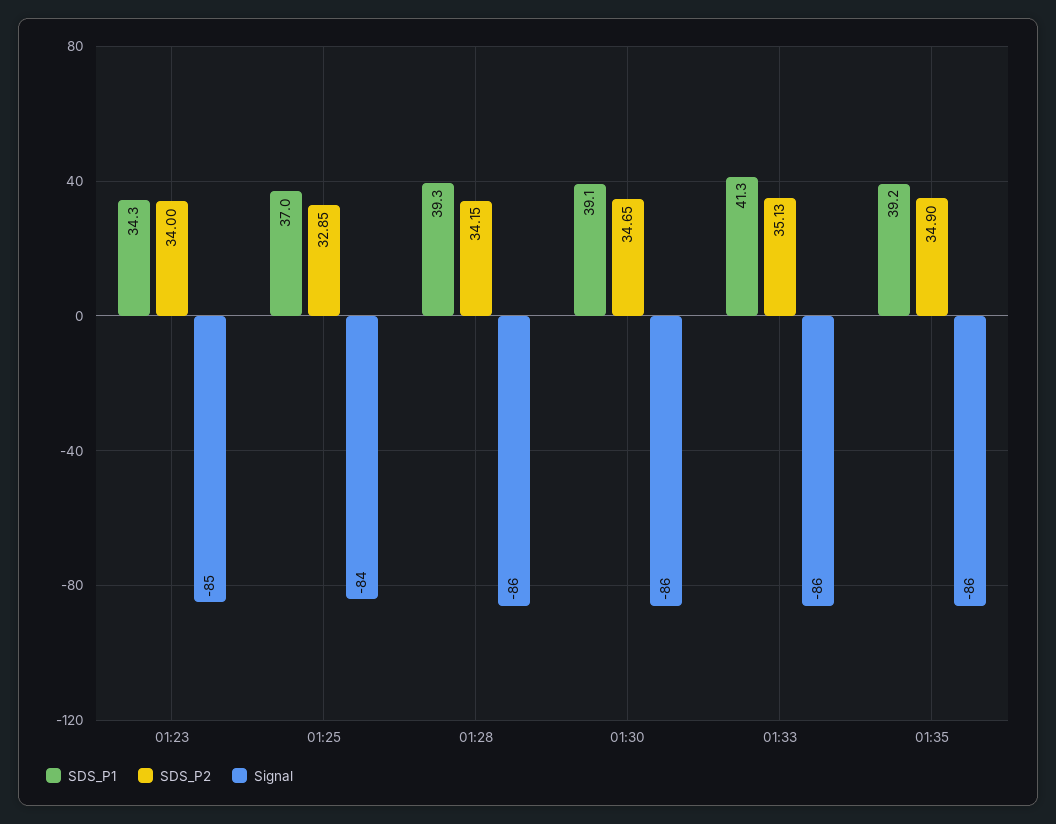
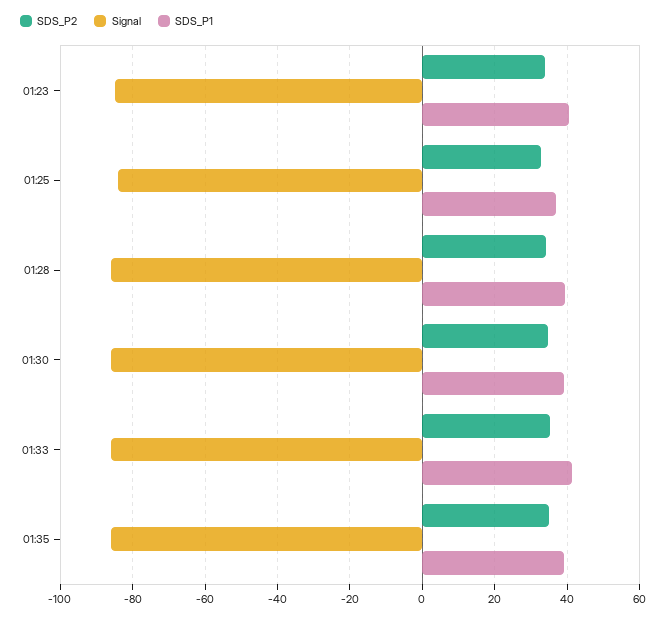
SDS_P1, 01:23: 34.3 -> 40

